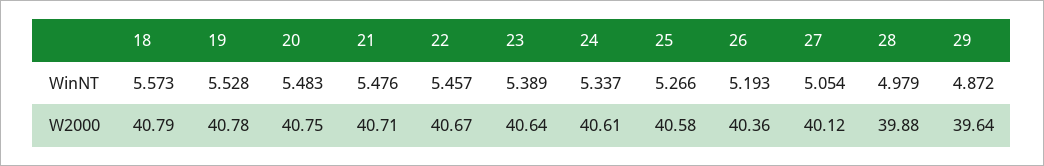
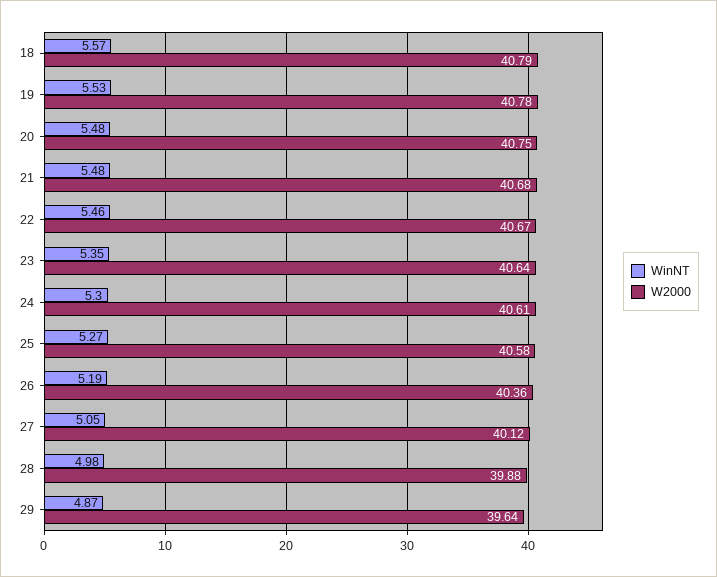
WinNT, 23: 5.389 -> 5.35
WinNT, 24: 5.337 -> 5.3
W2000, 21: 40.71 -> 40.68

